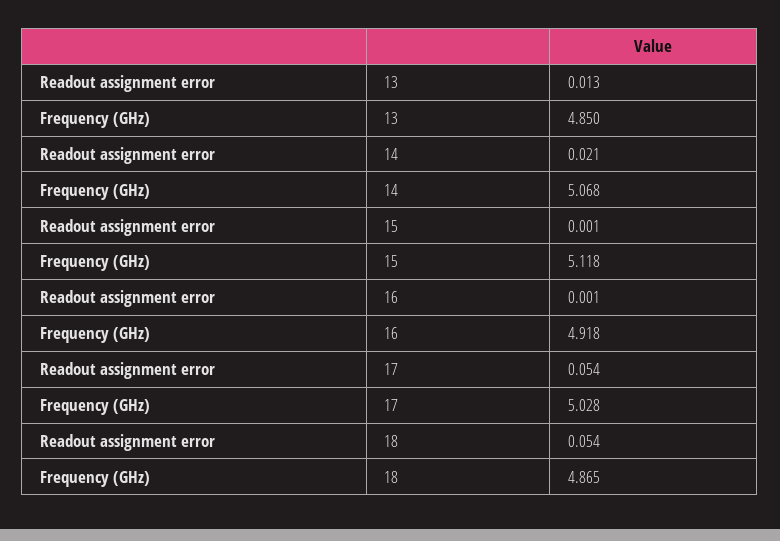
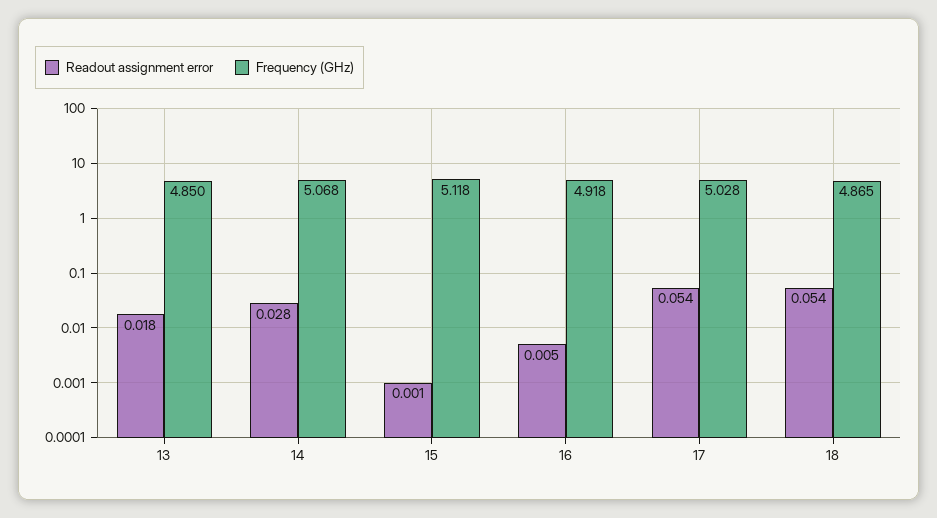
Readout assignment error, 13: 0.013 -> 0.018
Readout assignment error, 14: 0.021 -> 0.028
Readout assignment error, 16: 0.001 -> 0.005

